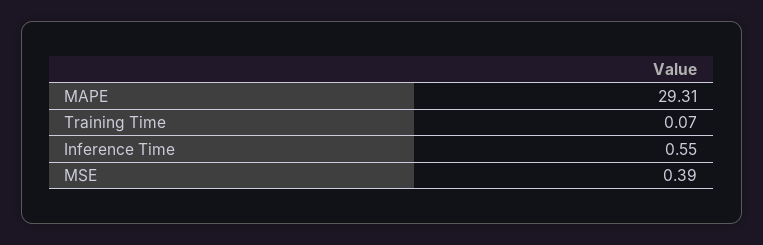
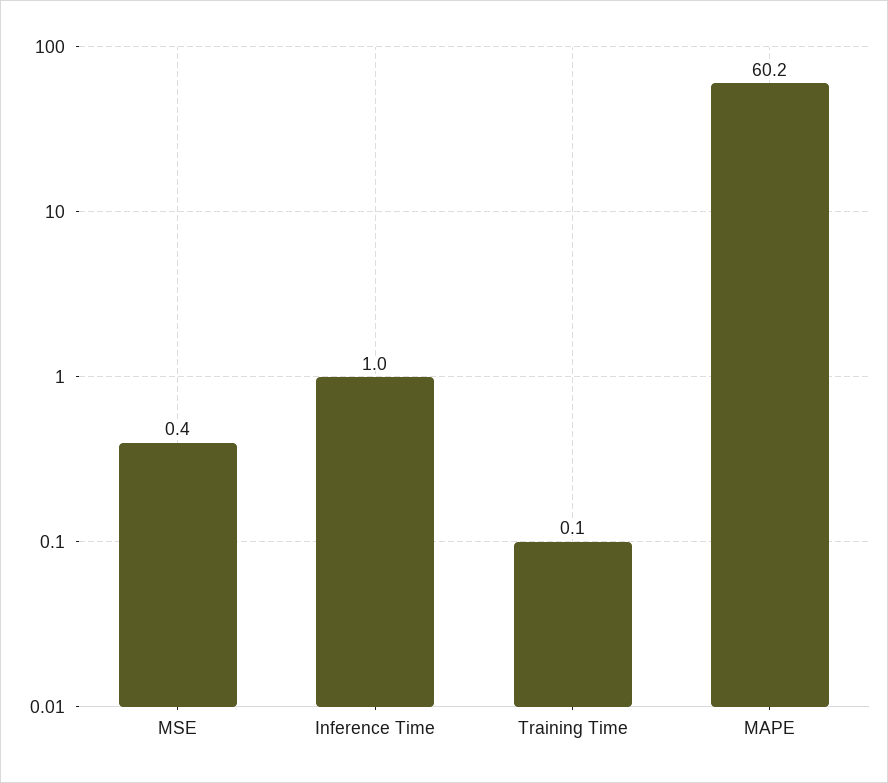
MAPE: 29.31 -> 60.2
Inference Time: 0.55 -> 1

